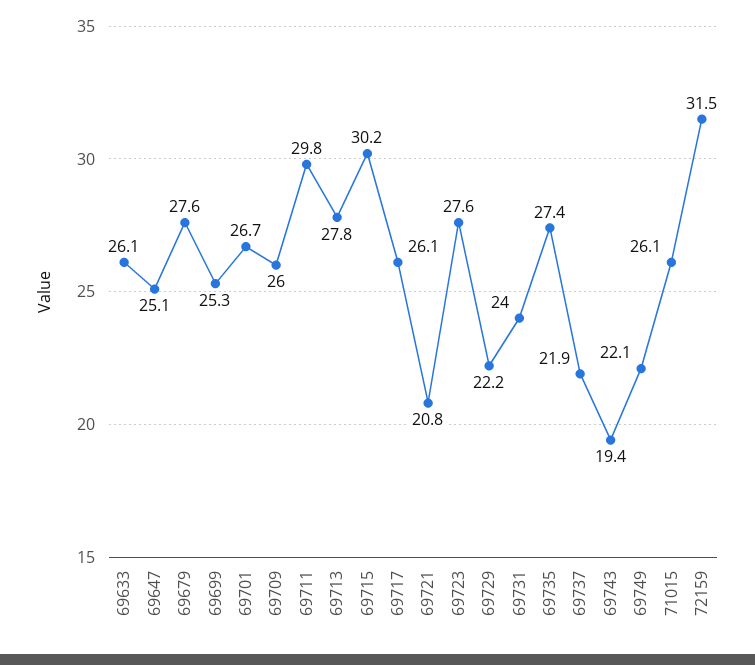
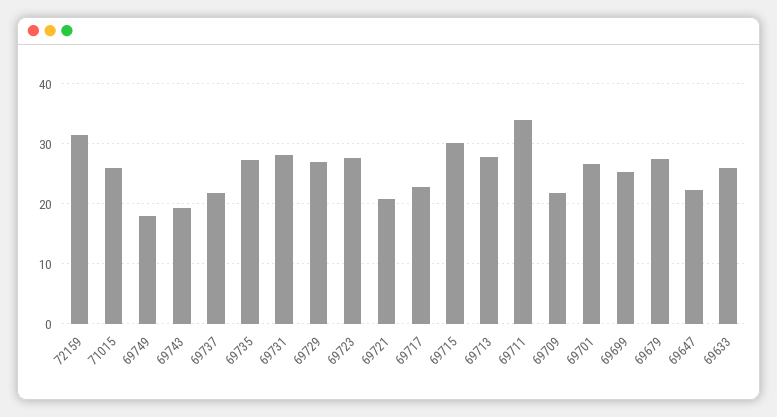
69647: 25.1 -> 22
69709: 26 -> 22
69711: 29.8 -> 34
69717: 26.1 -> 23
69729: 22.2 -> 27
69731: 24 -> 28
69749: 22.1 -> 18

